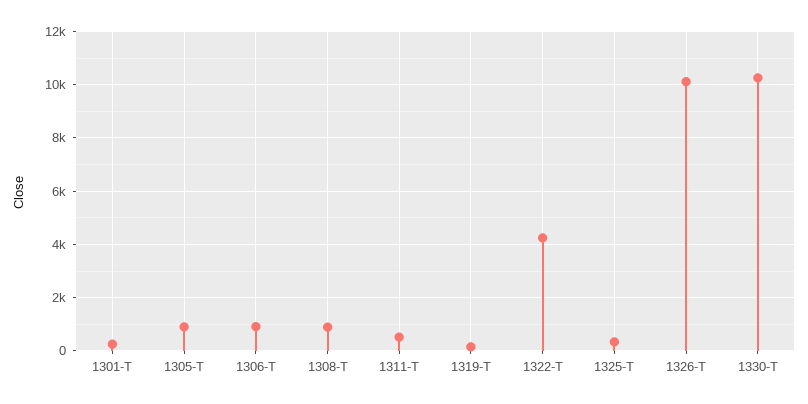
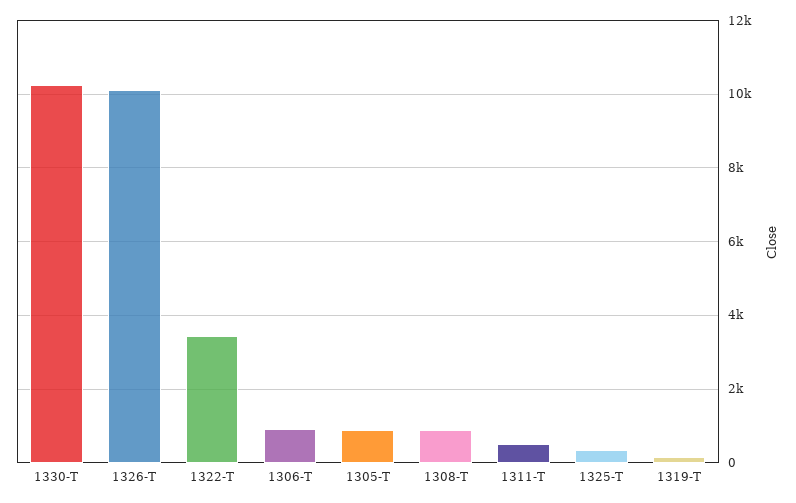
1301-T: 250 -> none
1322-T: 4250 -> 3400

